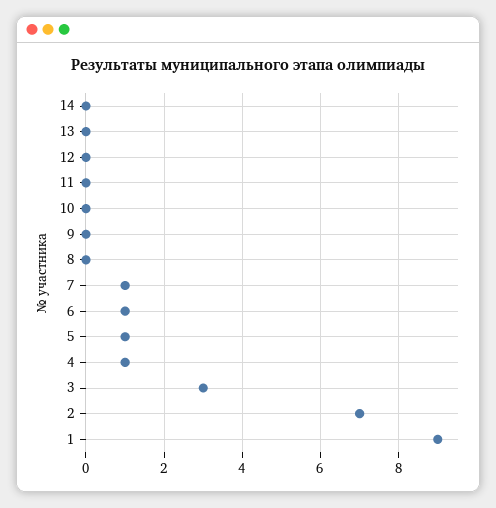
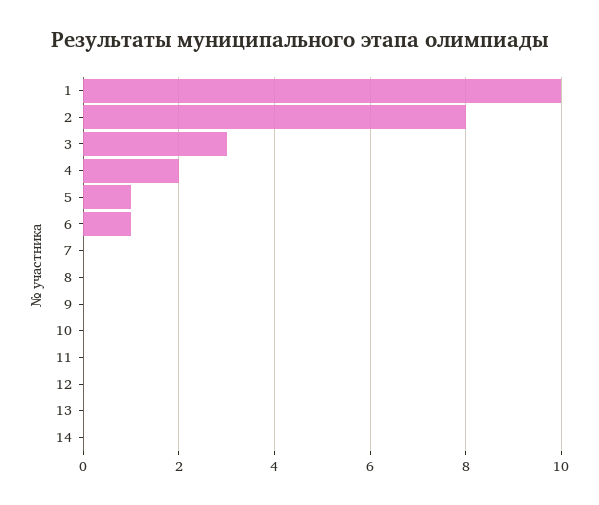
7: 1 -> 0
4: 1 -> 2
2: 7 -> 8
1: 9 -> 10

